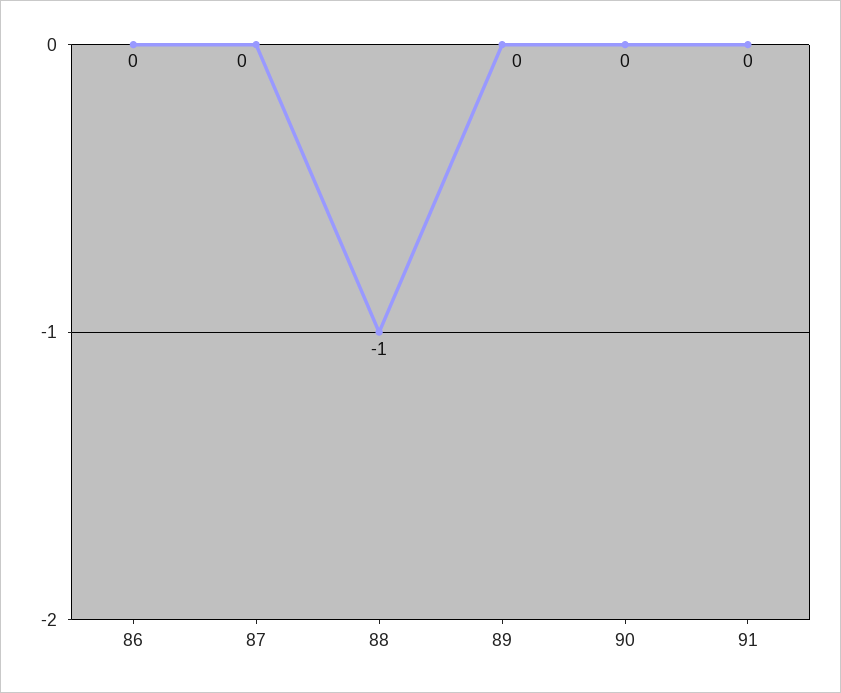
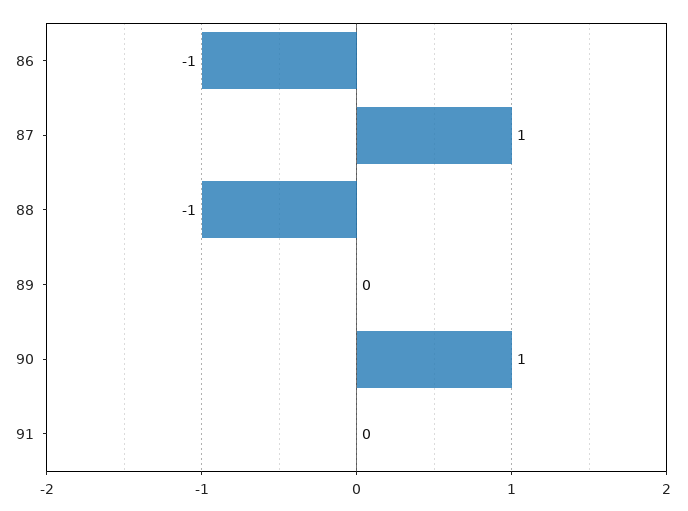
86: 0 -> -1
87: 0 -> 1
90: 0 -> 1

